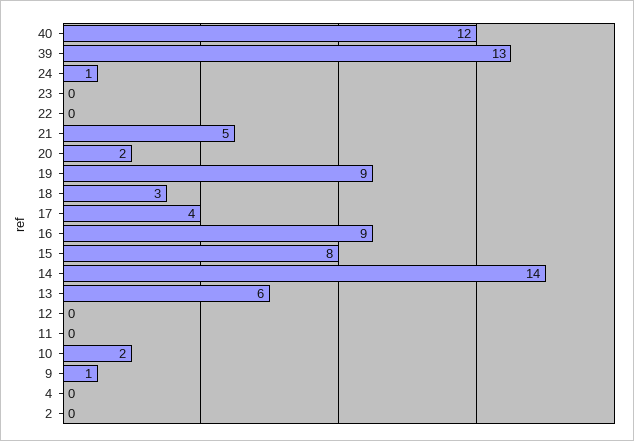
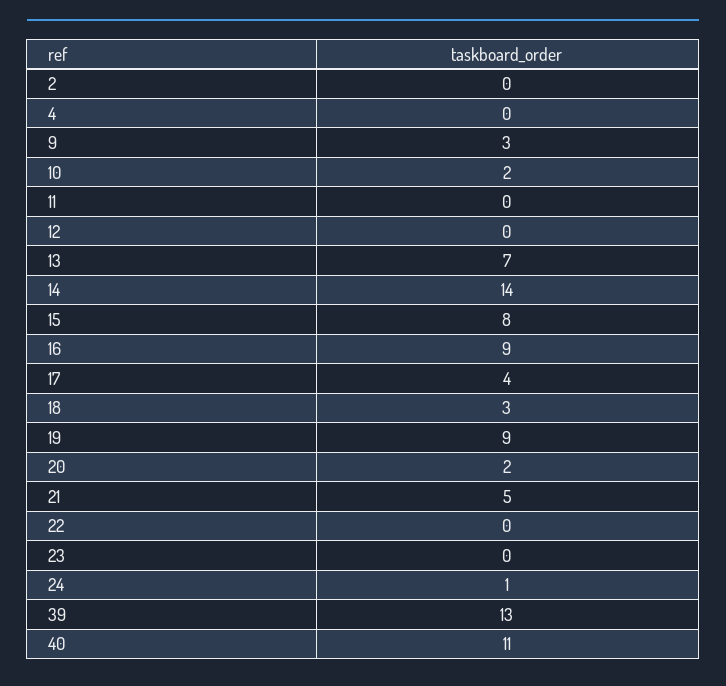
40: 12 -> 11
13: 6 -> 7
9: 1 -> 3

